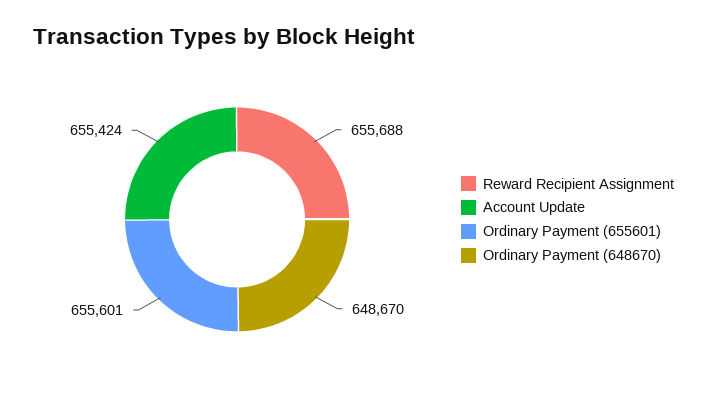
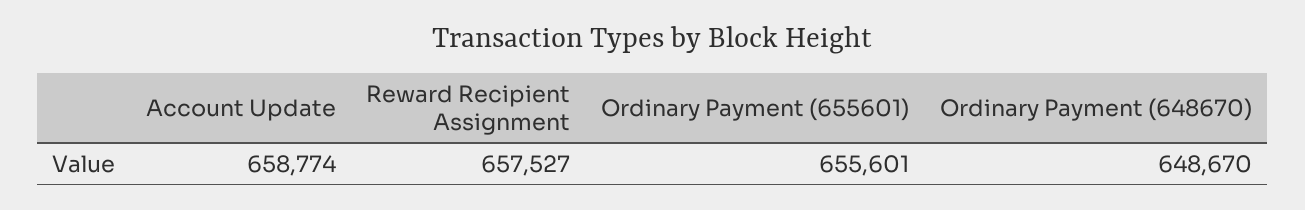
Reward Recipient Assignment: 655688 -> 657527
Account Update: 655424 -> 658774

